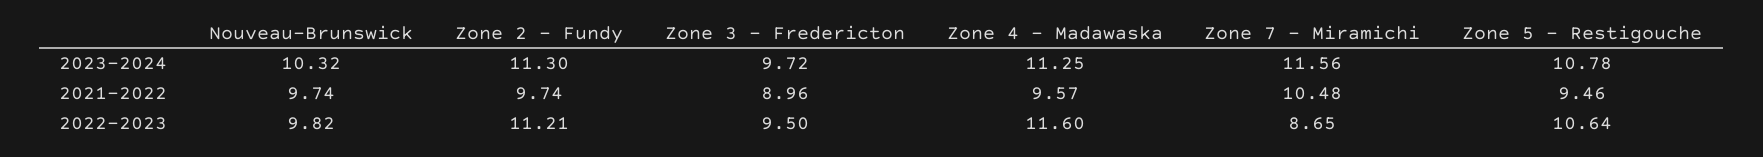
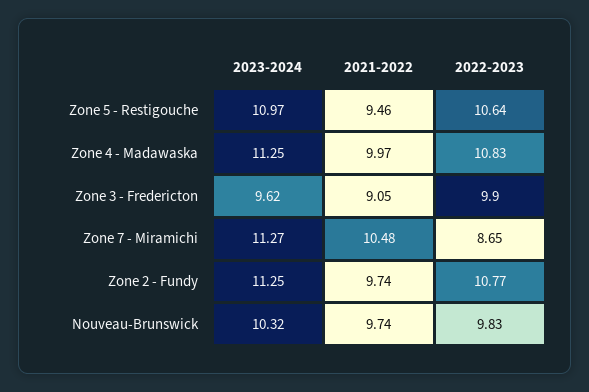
Zone 2 - Fundy, 2023-2024: 11.3 -> 11.25
Zone 3 - Fredericton, 2023-2024: 9.72 -> 9.62
Zone 7 - Miramichi, 2023-2024: 11.56 -> 11.27
Zone 5 - Restigouche, 2023-2024: 10.78 -> 10.97
Zone 3 - Fredericton, 2021-2022: 8.96 -> 9.05
Zone 4 - Madawaska, 2021-2022: 9.57 -> 9.97
Nouveau-Brunswick, 2022-2023: 9.82 -> 9.83
Zone 2 - Fundy, 2022-2023: 11.21 -> 10.77
Zone 3 - Fredericton, 2022-2023: 9.5 -> 9.9
Zone 4 - Madawaska, 2022-2023: 11.6 -> 10.83

